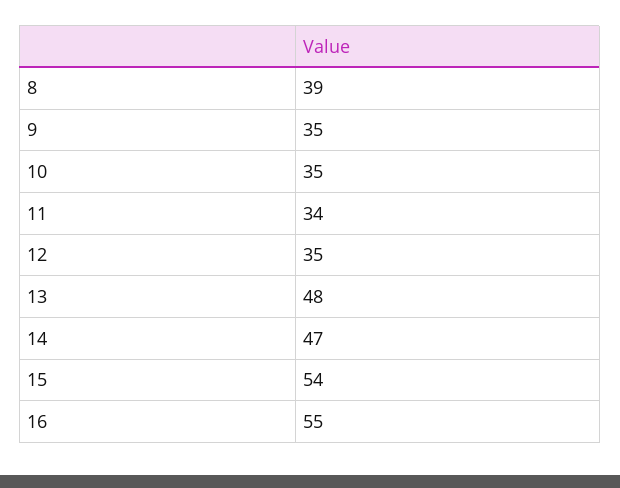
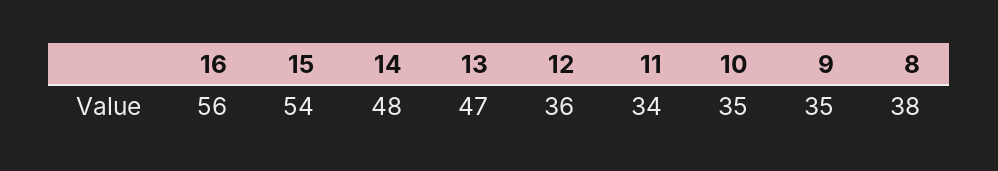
8: 39 -> 38
12: 35 -> 36
13: 48 -> 47
14: 47 -> 48
16: 55 -> 56

